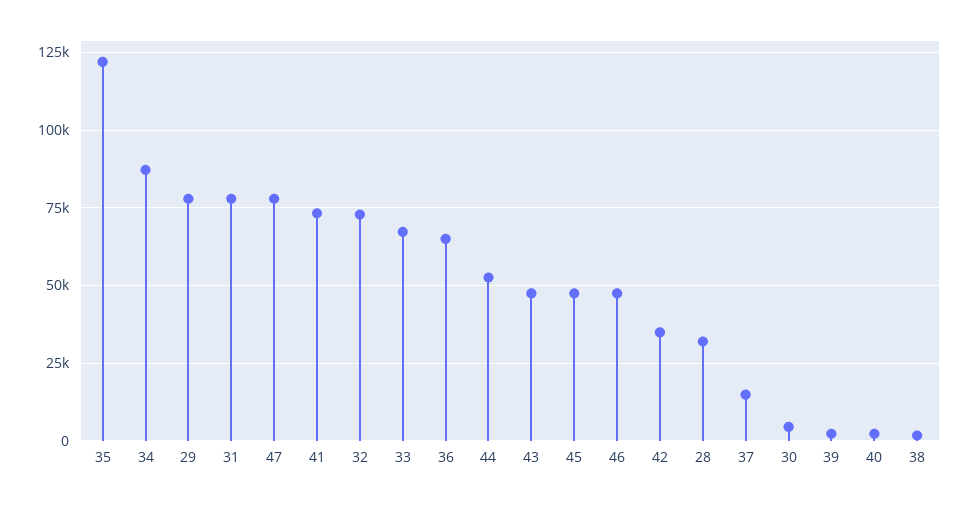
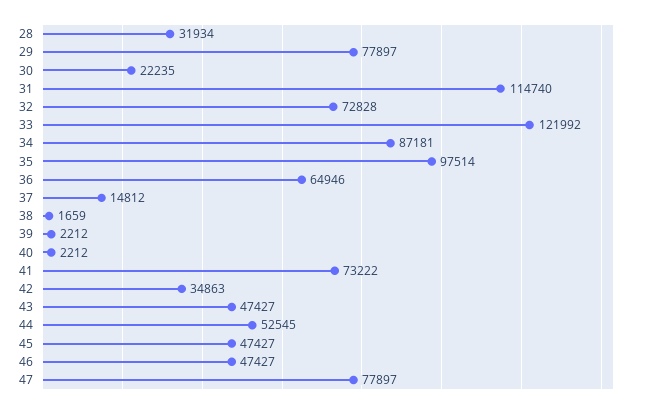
35: 122500 -> 97514
31: 77500 -> 114740
33: 67500 -> 121992
30: 5000 -> 22235

